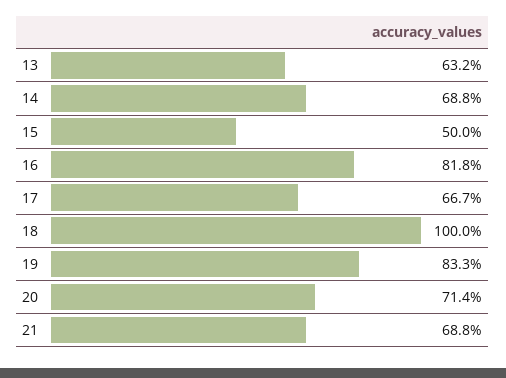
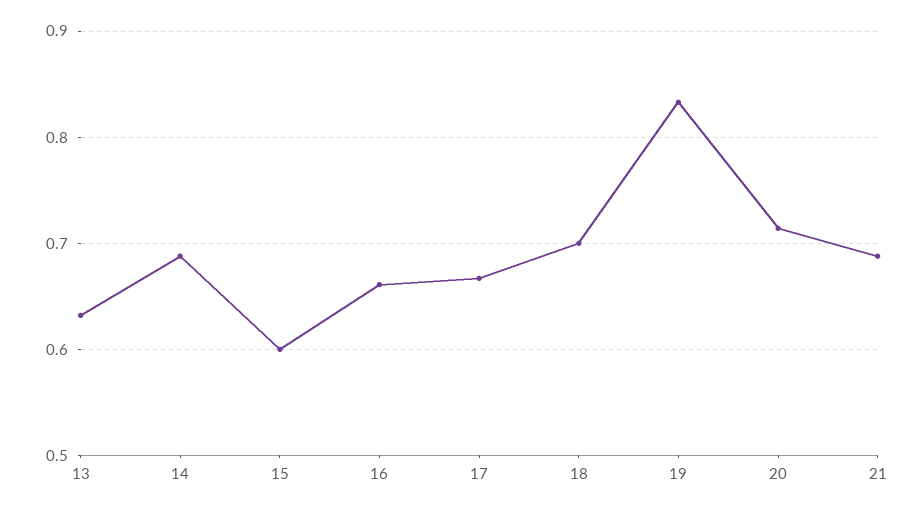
15: 0.5 -> 0.6
16: 0.818 -> 0.66
18: 1 -> 0.7

